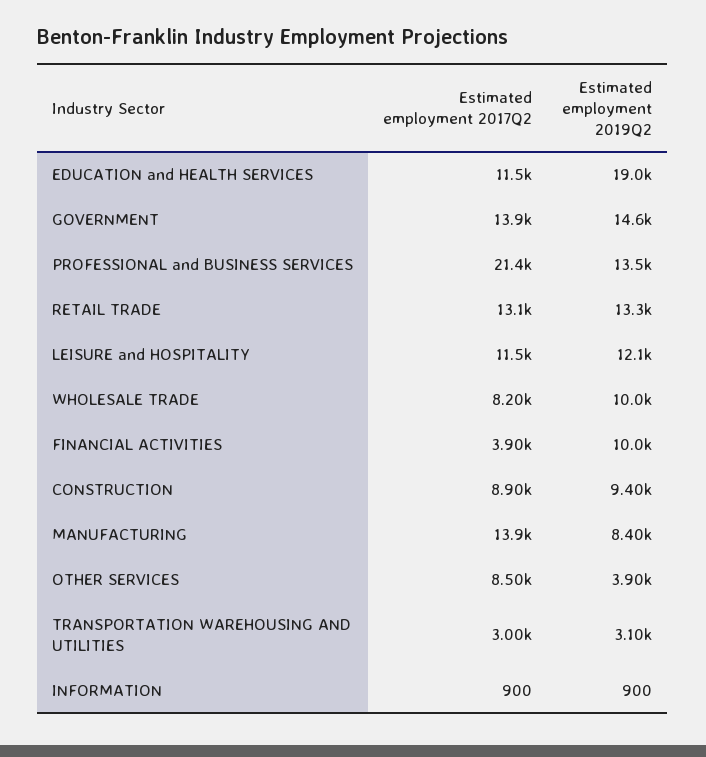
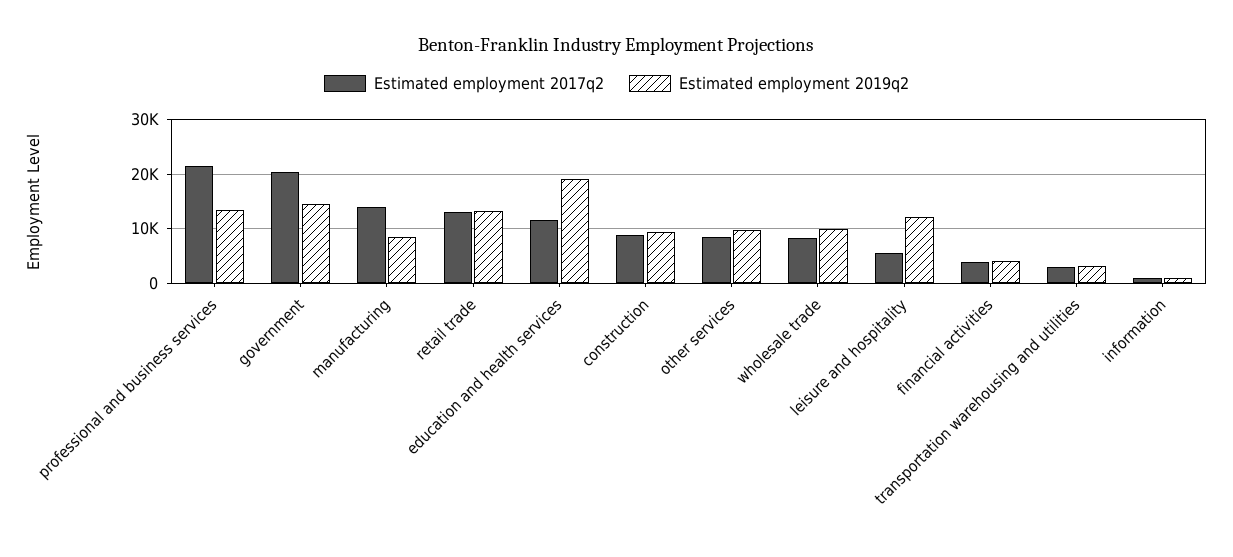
Estimated employment 2017Q2, GOVERNMENT: 13900 -> 20000
Estimated employment 2017Q2, LEISURE and HOSPITALITY: 11500 -> 6000
Estimated employment 2019Q2, FINANCIAL ACTIVITIES: 10000 -> 4000
Estimated employment 2019Q2, OTHER SERVICES: 3900 -> 10000

